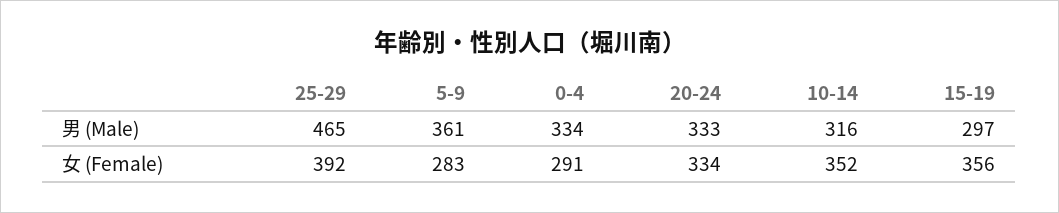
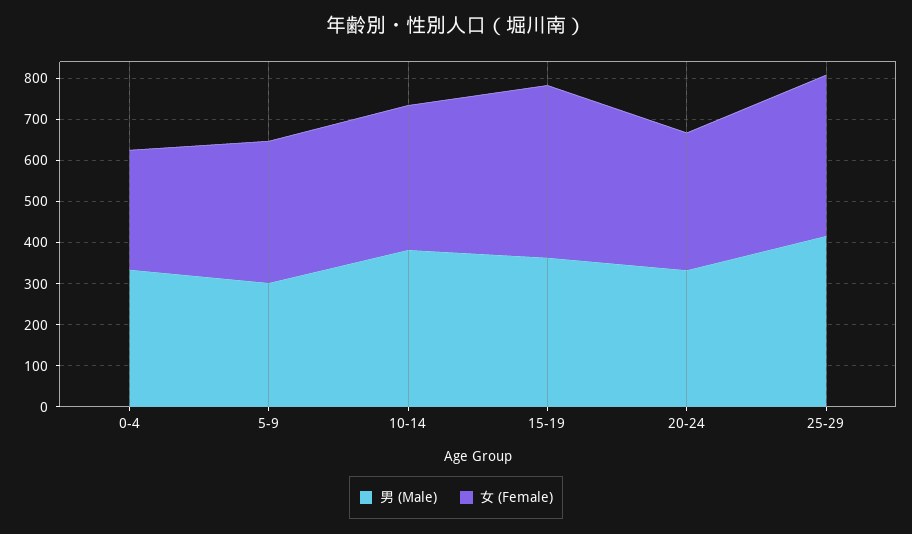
男 (Male), 25-29: 465 -> 420
男 (Male), 5-9: 361 -> 300
男 (Male), 10-14: 316 -> 380
男 (Male), 15-19: 297 -> 360
女 (Female), 5-9: 283 -> 340
女 (Female), 15-19: 356 -> 420

